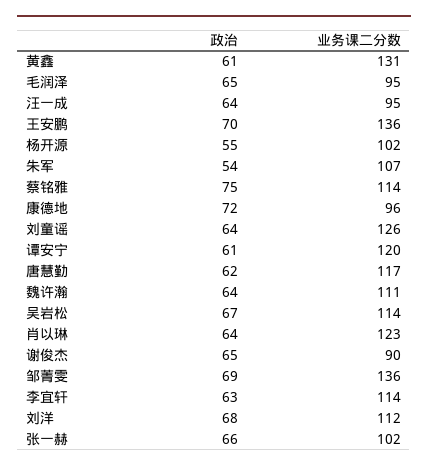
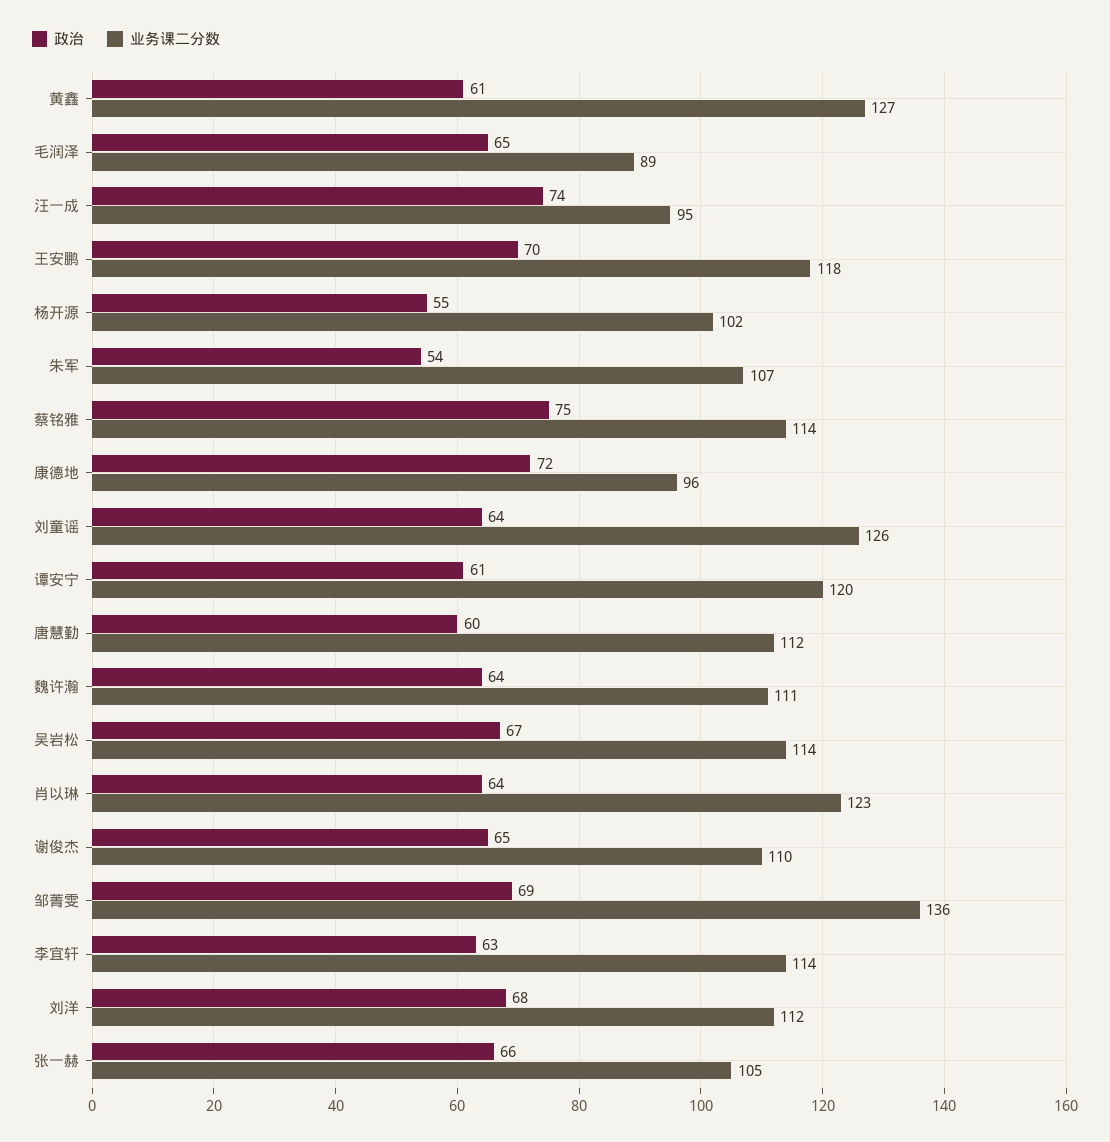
业务课二分数, 黄鑫: 131 -> 127
业务课二分数, 毛润泽: 95 -> 89
政治, 汪一成: 64 -> 74
业务课二分数, 王安鹏: 136 -> 118
政治, 唐慧勤: 62 -> 60
业务课二分数, 唐慧勤: 117 -> 112
业务课二分数, 谢俊杰: 90 -> 110
业务课二分数, 张一赫: 102 -> 105

